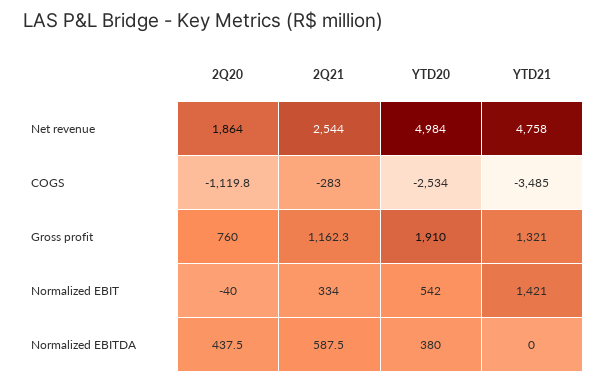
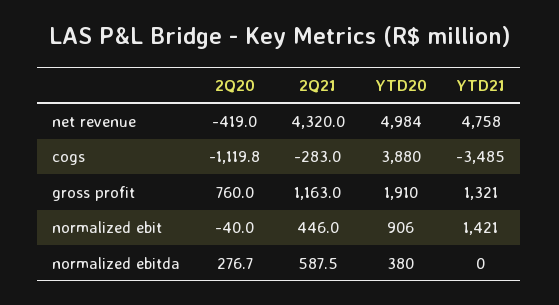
2Q20, Net revenue: 1864 -> -419
2Q21, Net revenue: 2544 -> 4320
YTD20, COGS: -2534 -> 3880
2Q21, Gross profit: 1162.3 -> 1163
2Q21, Normalized EBIT: 334 -> 446
YTD20, Normalized EBIT: 542 -> 906
2Q20, Normalized EBITDA: 437.5 -> 276.7

